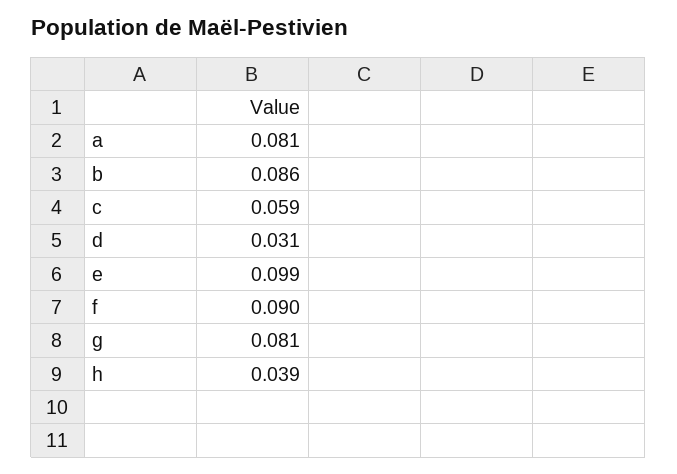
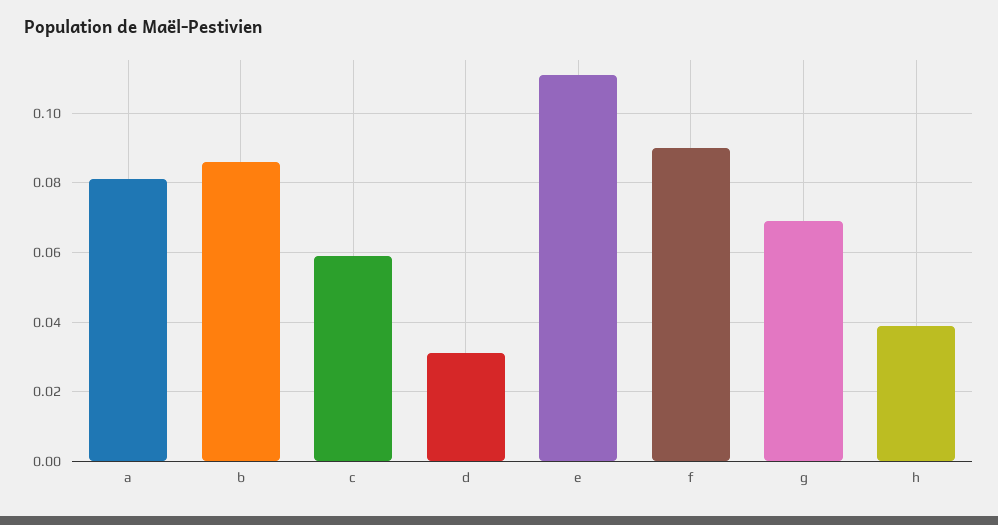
e: 0.099 -> 0.11
g: 0.081 -> 0.07

